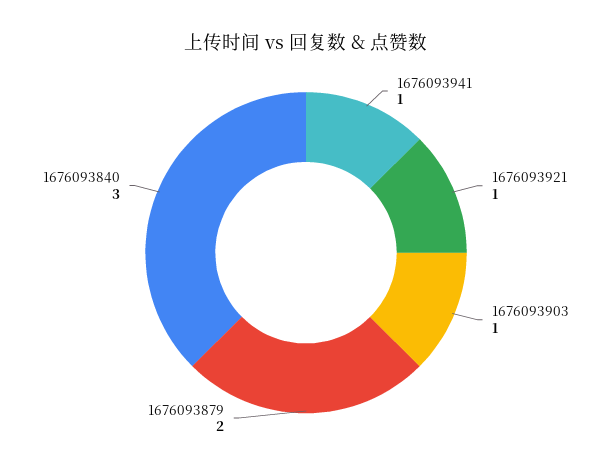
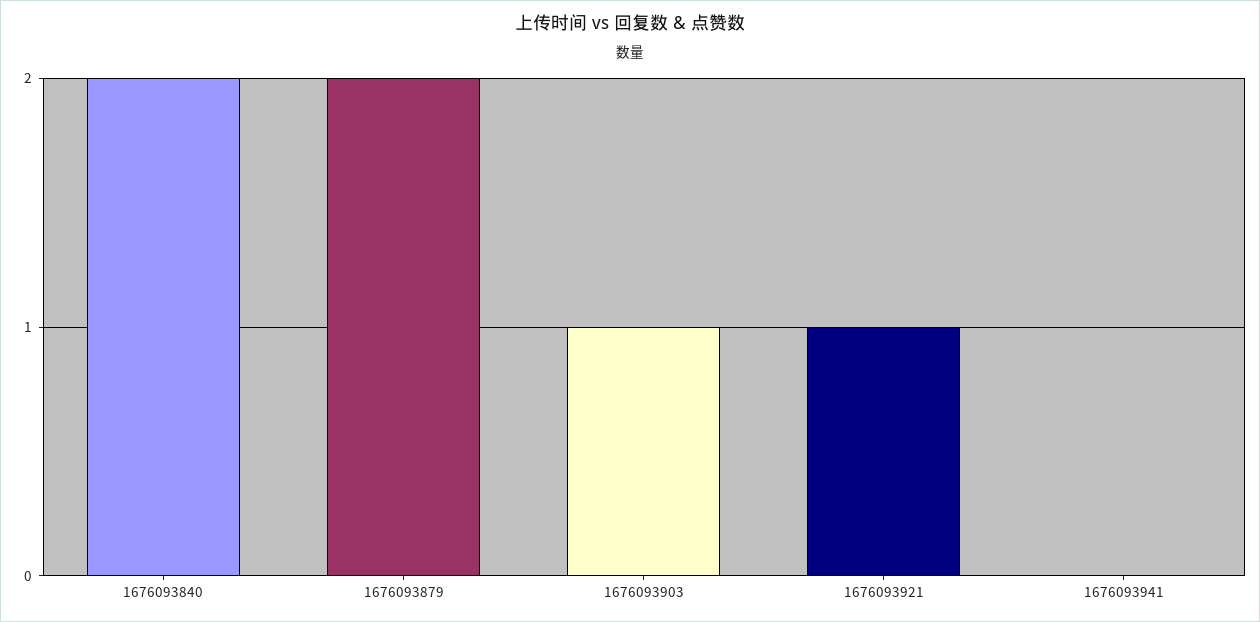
1676093941: 1 -> 0
1676093840: 3 -> 2

